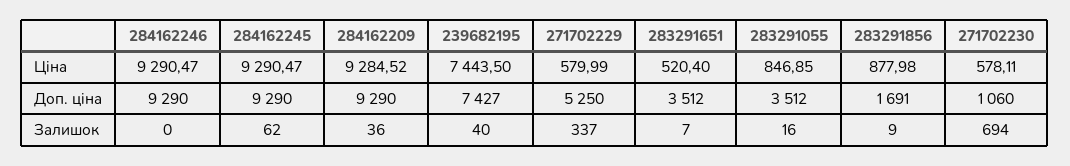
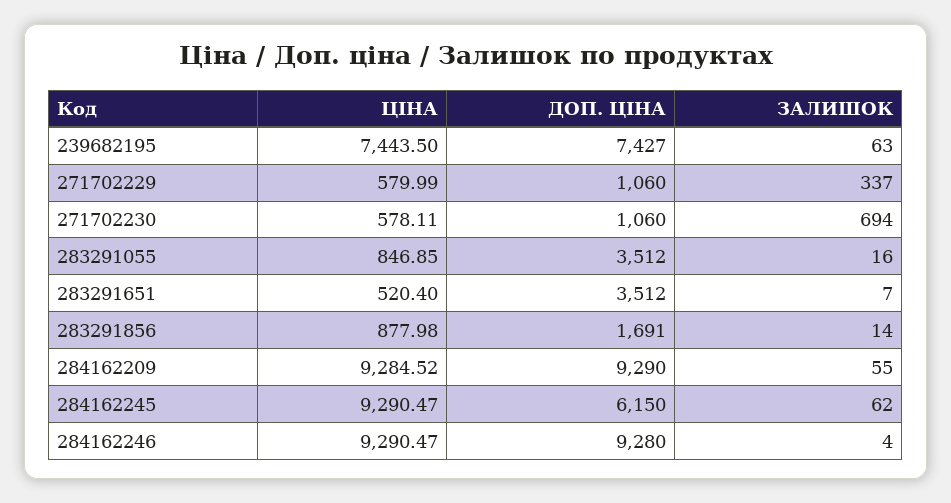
284162246, Доп. ціна: 9290 -> 9280
284162245, Доп. ціна: 9290 -> 6150
271702229, Доп. ціна: 5250 -> 1060
284162246, Залишок: 0 -> 4
284162209, Залишок: 36 -> 55
239682195, Залишок: 40 -> 63
283291856, Залишок: 9 -> 14

